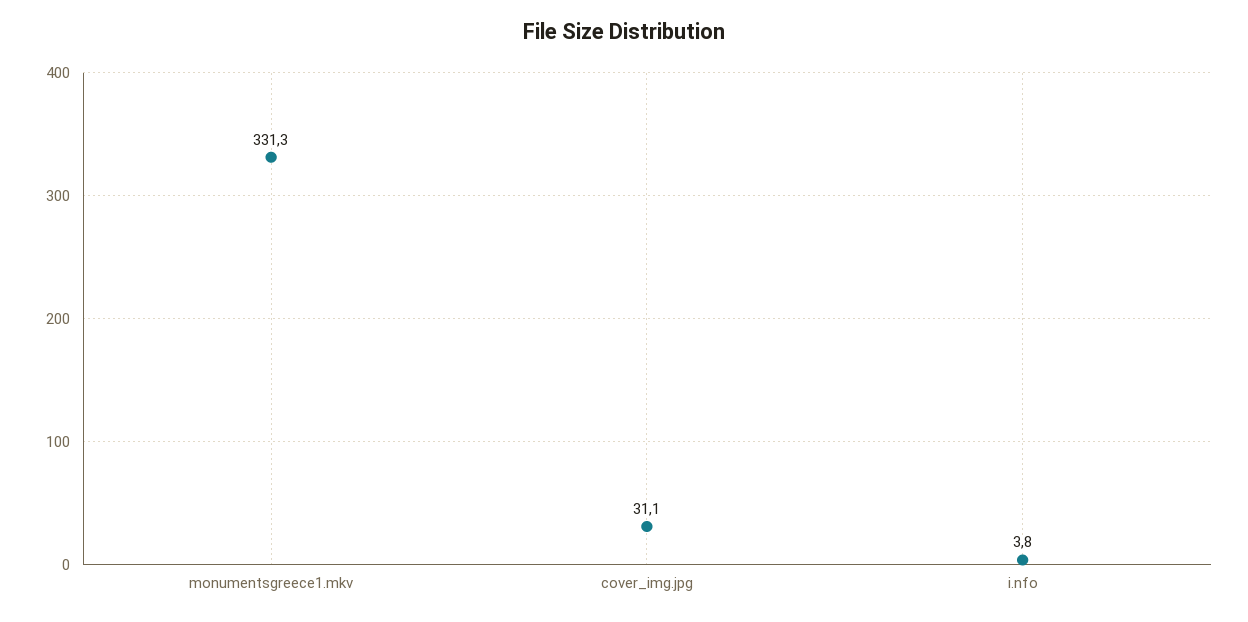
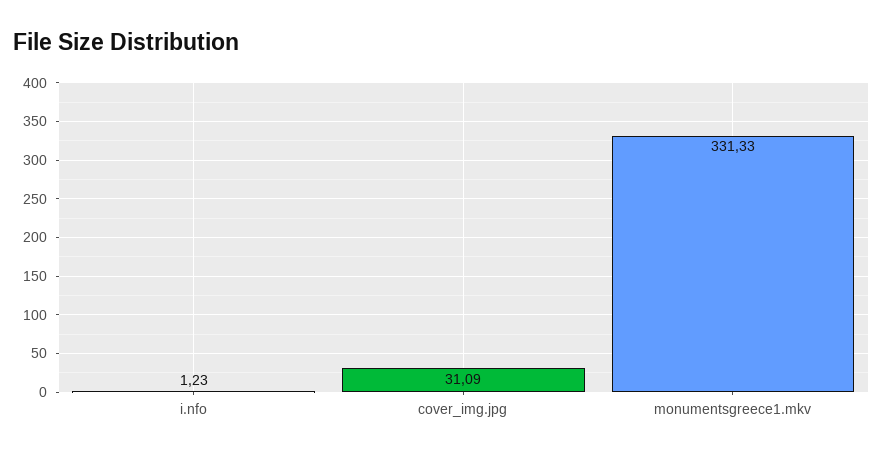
i.nfo: 3.8 -> 1.23

